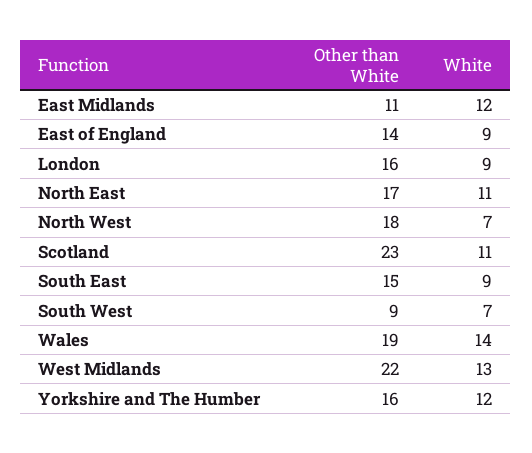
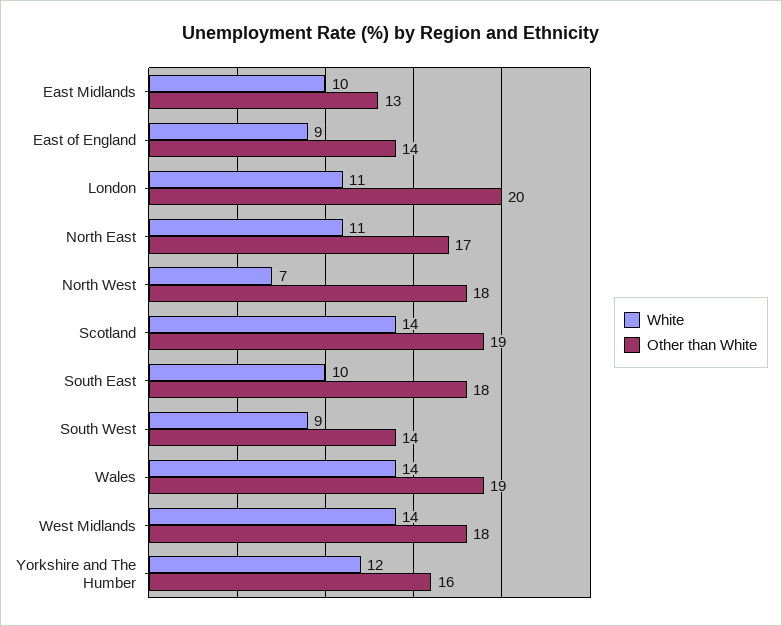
Other than White, East Midlands: 11 -> 13
White, East Midlands: 12 -> 10
Other than White, London: 16 -> 20
White, London: 9 -> 11
Other than White, Scotland: 23 -> 19
White, Scotland: 11 -> 14
Other than White, South East: 15 -> 18
White, South East: 9 -> 10
Other than White, South West: 9 -> 14
White, South West: 7 -> 9
Other than White, West Midlands: 22 -> 18
White, West Midlands: 13 -> 14

